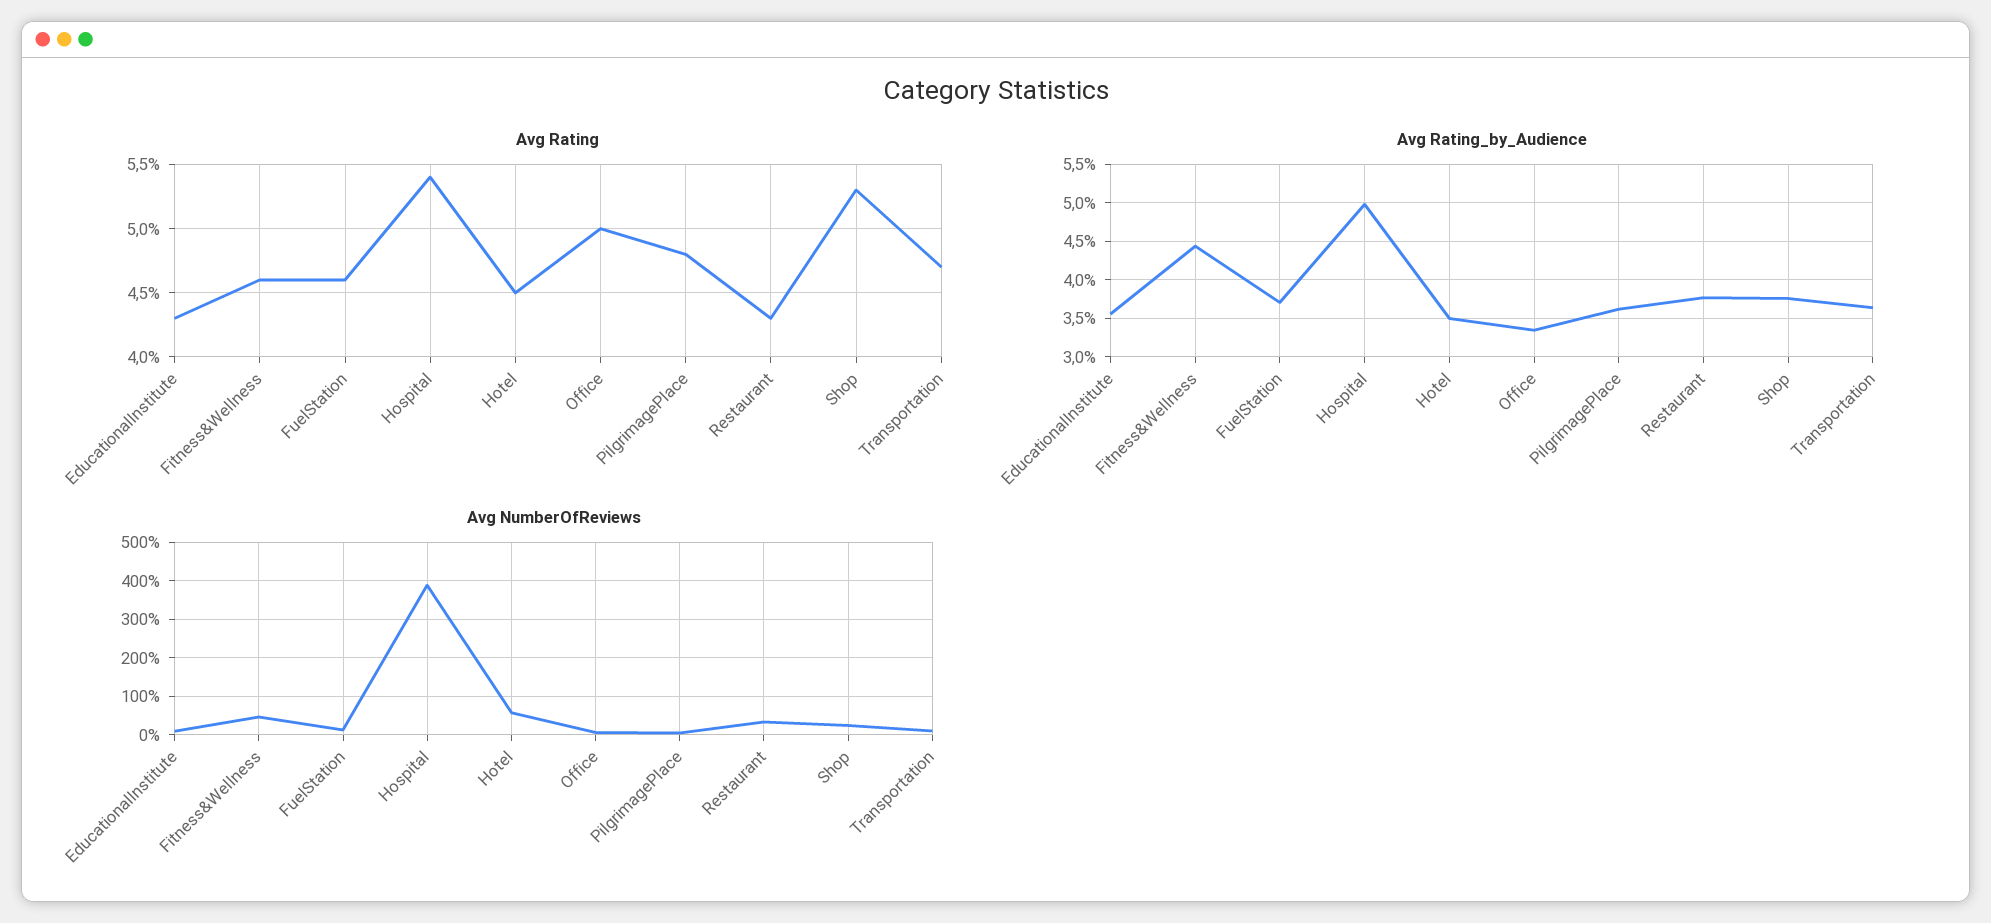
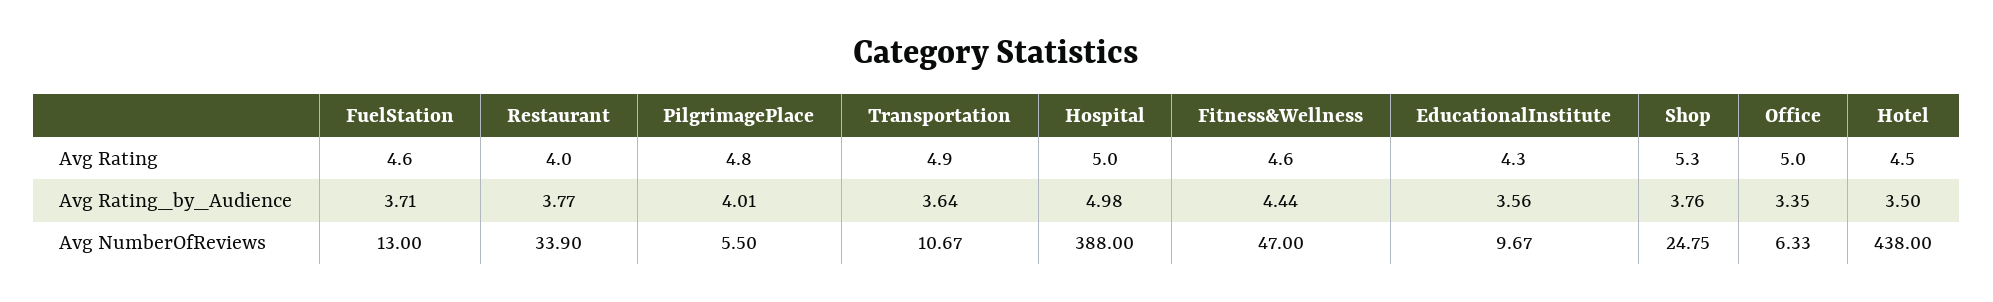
Avg Rating, Hospital: 5.4 -> 5
Avg Rating, Restaurant: 4.3 -> 4
Avg Rating, Transportation: 4.7 -> 4.9
Avg Rating_by_Audience, PilgrimagePlace: 3.6 -> 4.01
Avg NumberOfReviews, Hotel: 60 -> 438

